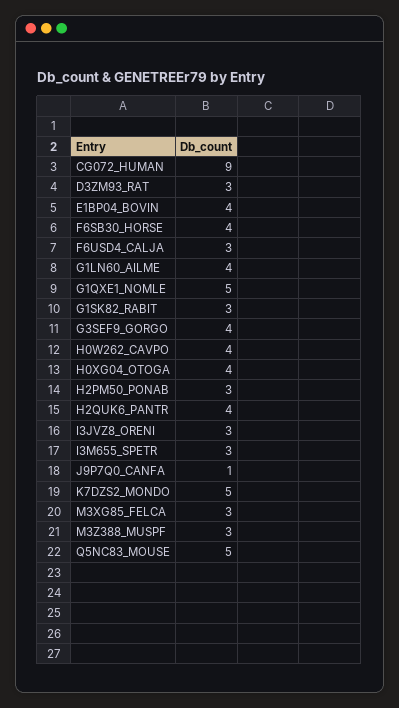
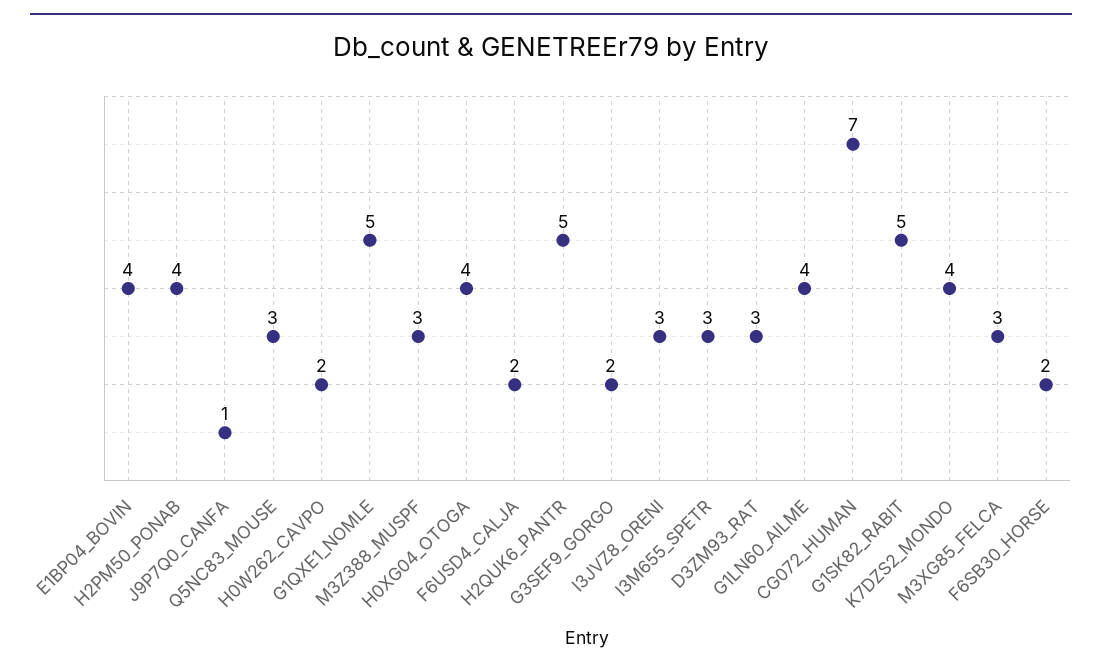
CG072_HUMAN: 9 -> 7
F6SB30_HORSE: 4 -> 2
F6USD4_CALJA: 3 -> 2
G1SK82_RABIT: 3 -> 5
G3SEF9_GORGO: 4 -> 2
H0W262_CAVPO: 4 -> 2
H2PM50_PONAB: 3 -> 4
H2QUK6_PANTR: 4 -> 5
K7DZS2_MONDO: 5 -> 4
Q5NC83_MOUSE: 5 -> 3

